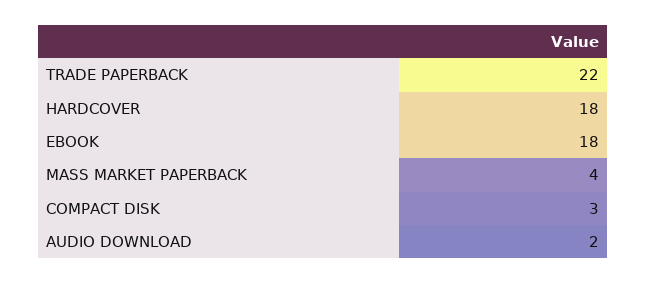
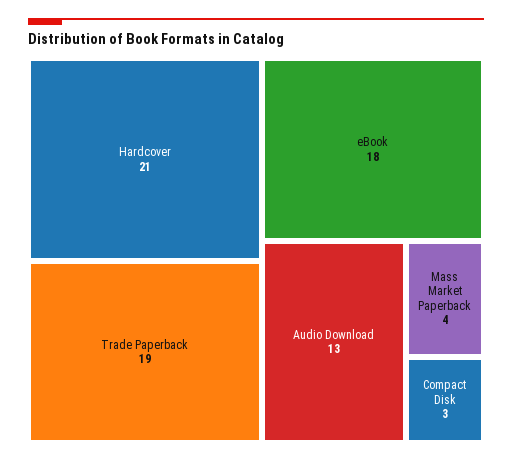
TRADE PAPERBACK: 22 -> 19
HARDCOVER: 18 -> 21
AUDIO DOWNLOAD: 2 -> 13

